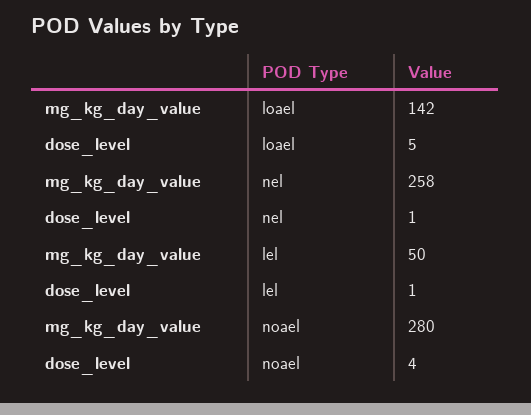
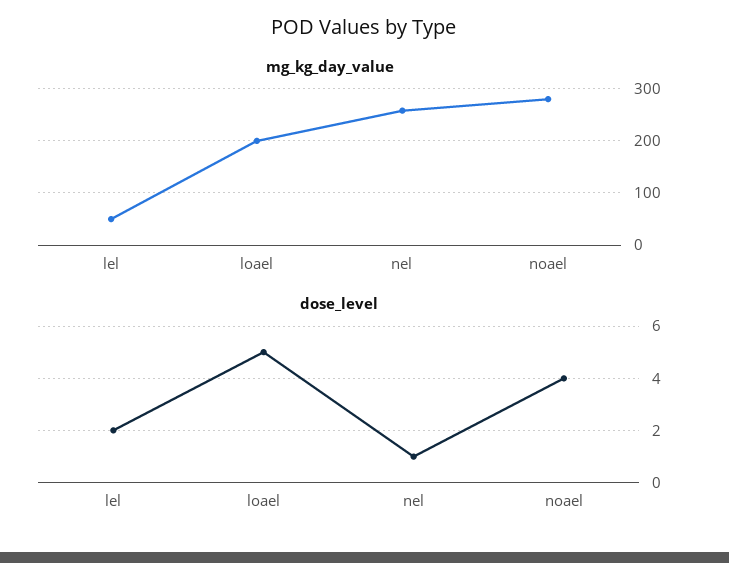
mg_kg_day_value, loael: 142 -> 200
dose_level, lel: 1 -> 2

